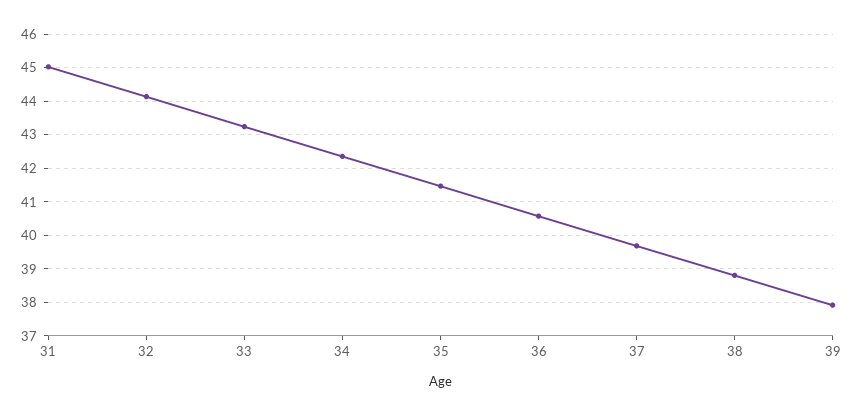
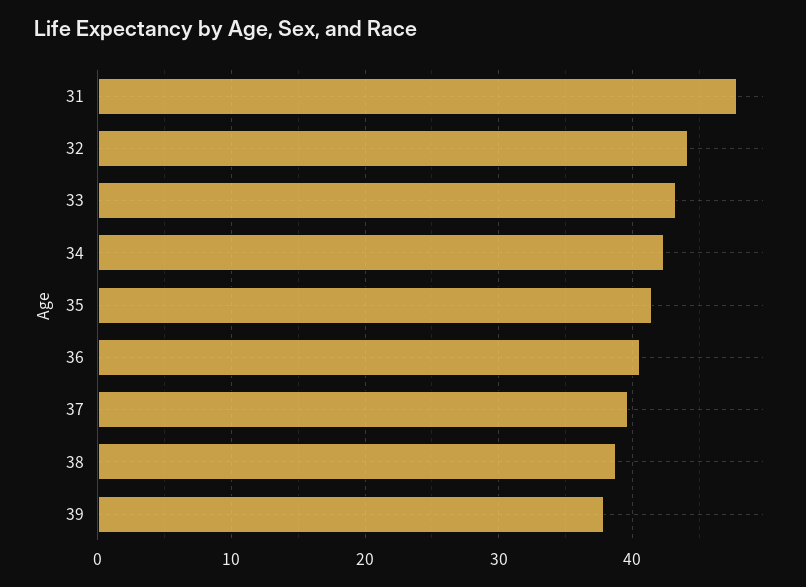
31: 45 -> 48

